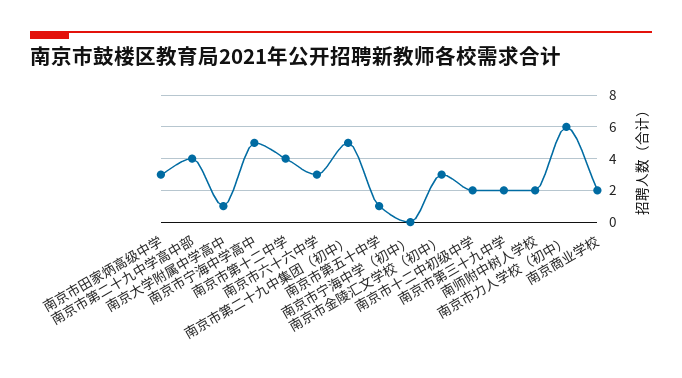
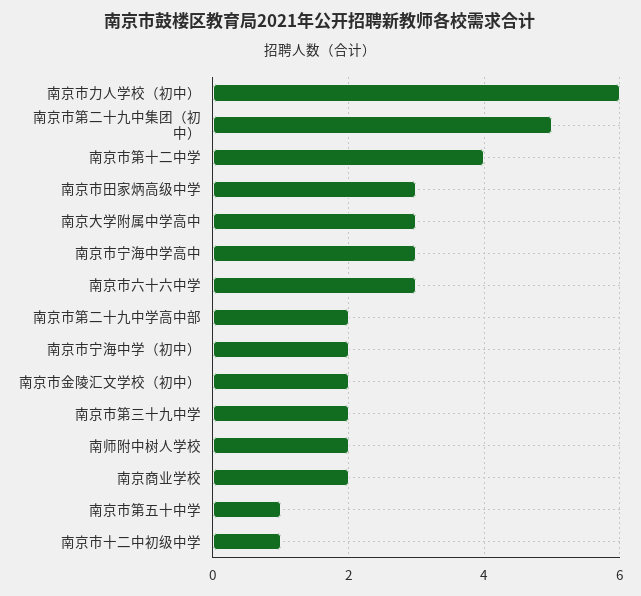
南京市第二十九中学高中部: 4 -> 2
南京大学附属中学高中: 1 -> 3
南京市宁海中学高中: 5 -> 3
南京市宁海中学（初中）: 0 -> 2
南京市金陵汇文学校（初中）: 3 -> 2
南京市十二中初级中学: 2 -> 1

